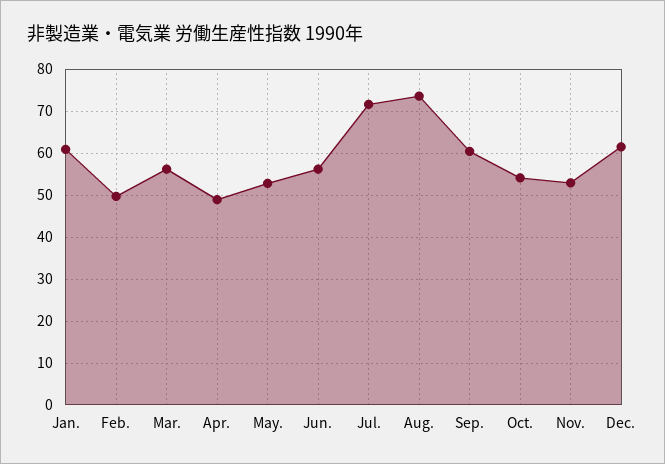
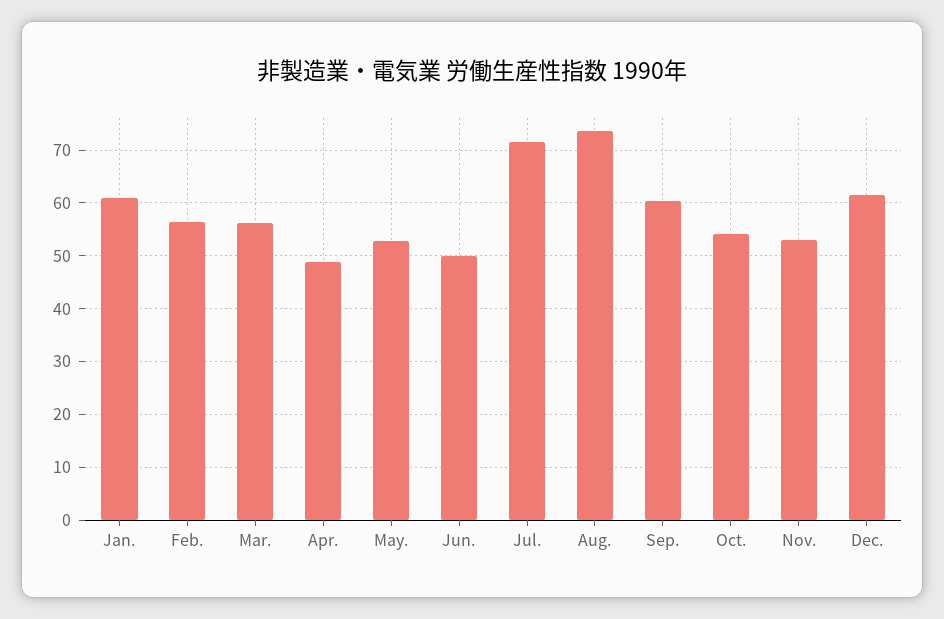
Feb.: 50 -> 56
Jun.: 56 -> 50

